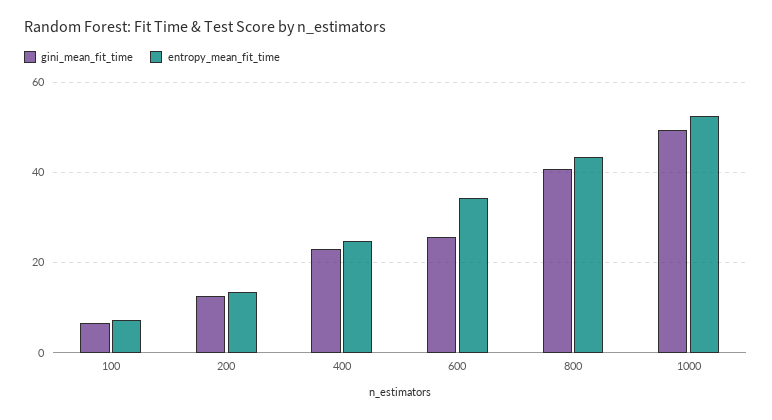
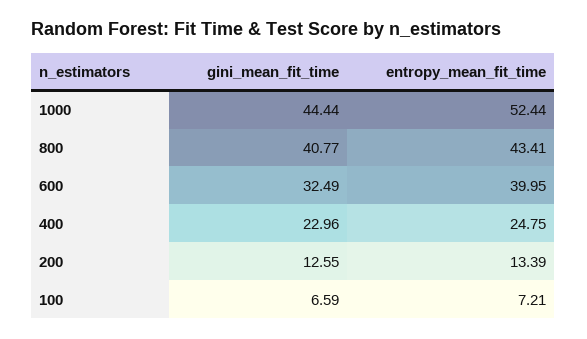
gini_mean_fit_time, 600: 26 -> 32.49
entropy_mean_fit_time, 600: 34 -> 39.95
gini_mean_fit_time, 1000: 50 -> 44.44

